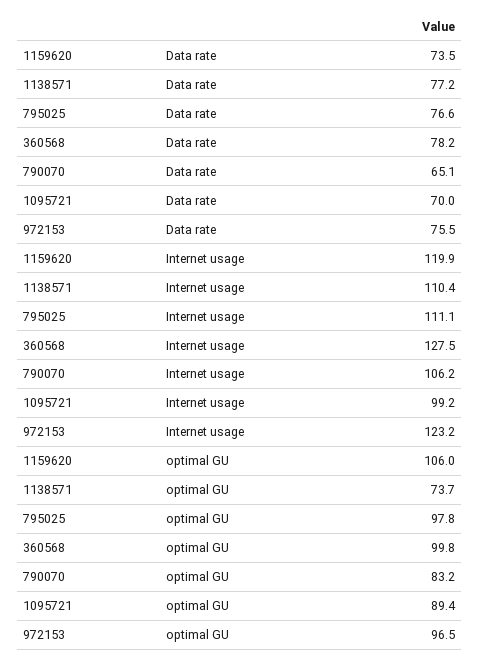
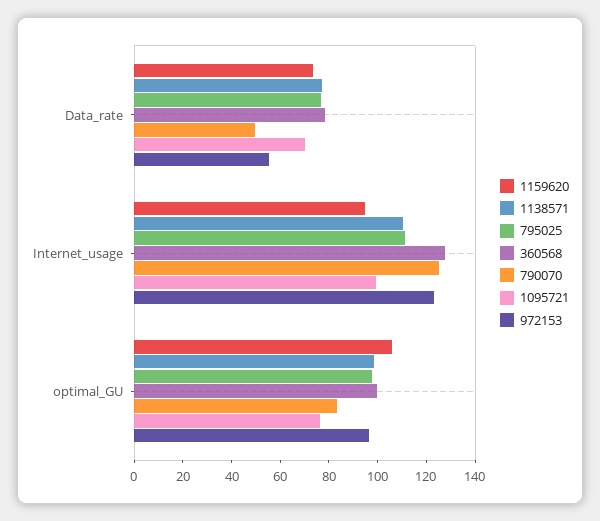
790070, Data rate: 65.1 -> 50
972153, Data rate: 75.5 -> 55
1159620, Internet usage: 119.9 -> 95
790070, Internet usage: 106.2 -> 125
1138571, optimal GU: 73.7 -> 100
1095721, optimal GU: 89.4 -> 75

